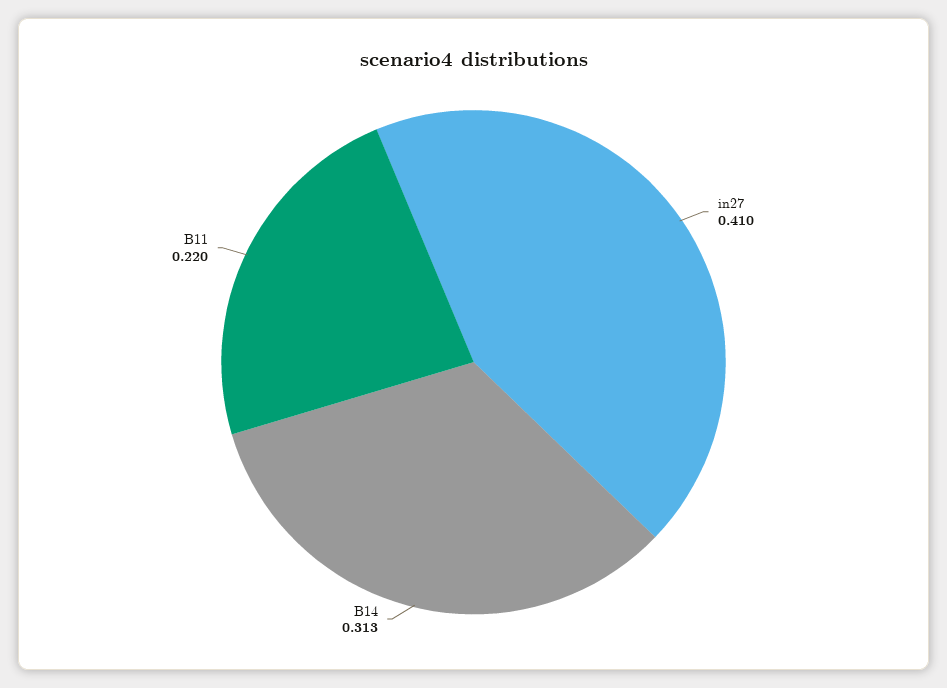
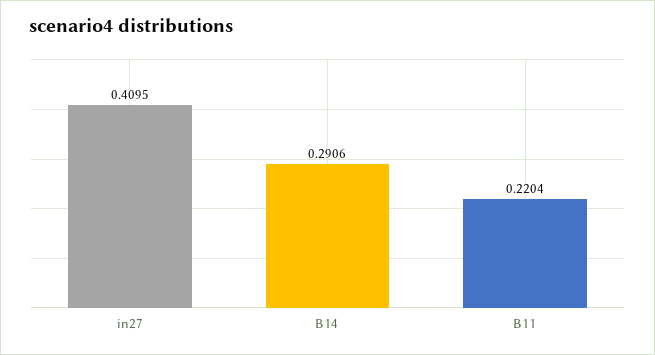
B14: 0.313 -> 0.2906

